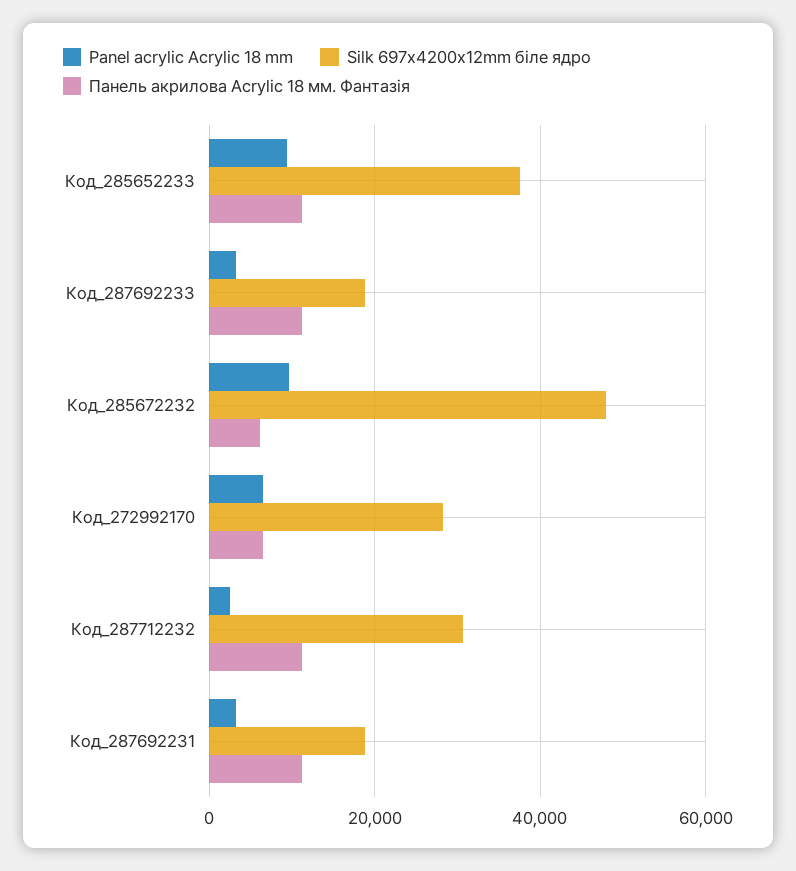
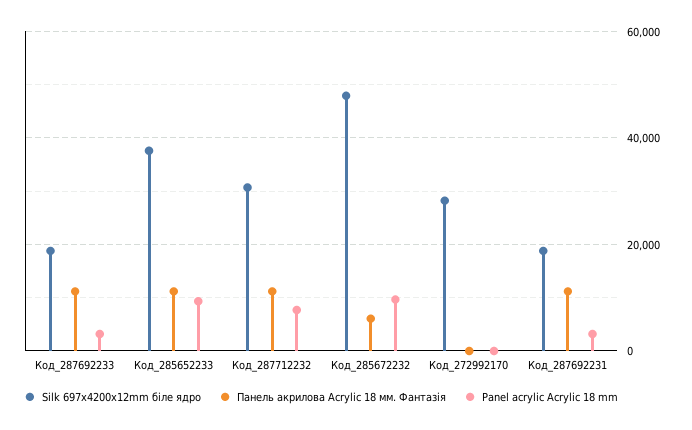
Panel acrylic Acrylic 18 mm, Код_272992170: 6000 -> 0
Панель акрилова Acrylic 18 мм. Фантазія, Код_272992170: 6000 -> 0
Panel acrylic Acrylic 18 mm, Код_287712232: 2000 -> 8000

